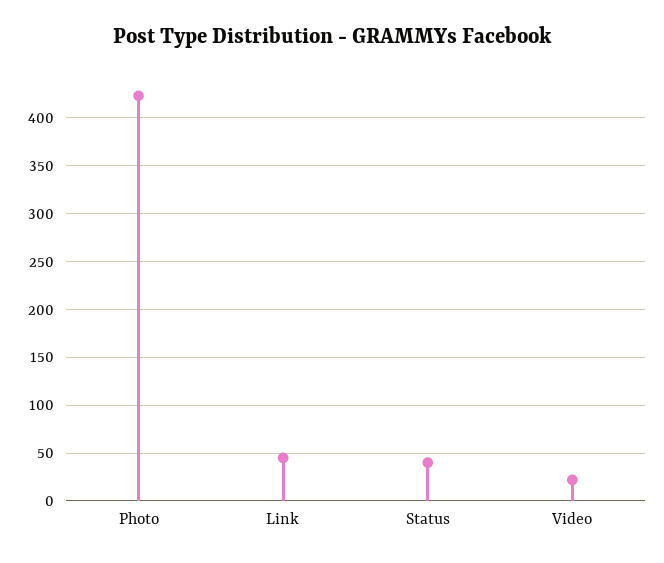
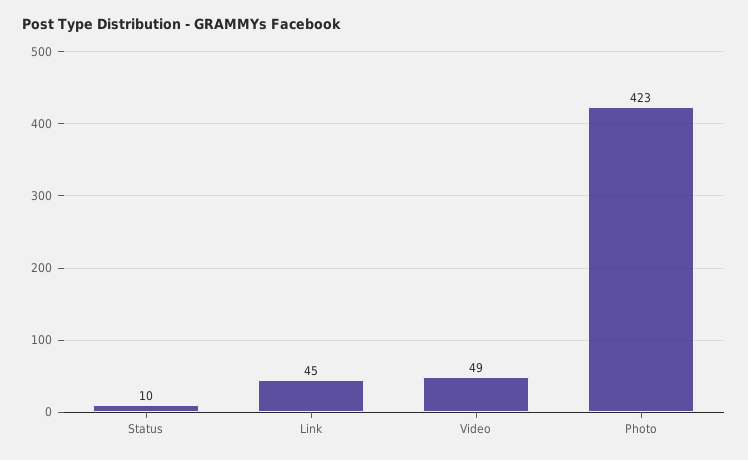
Status: 40 -> 10
Video: 20 -> 49

